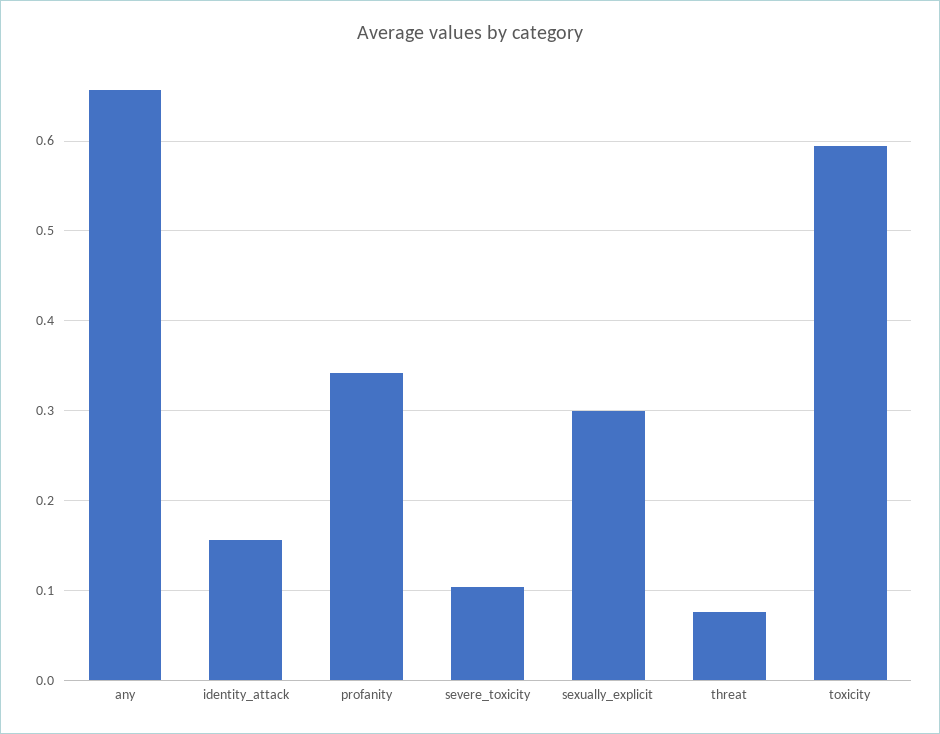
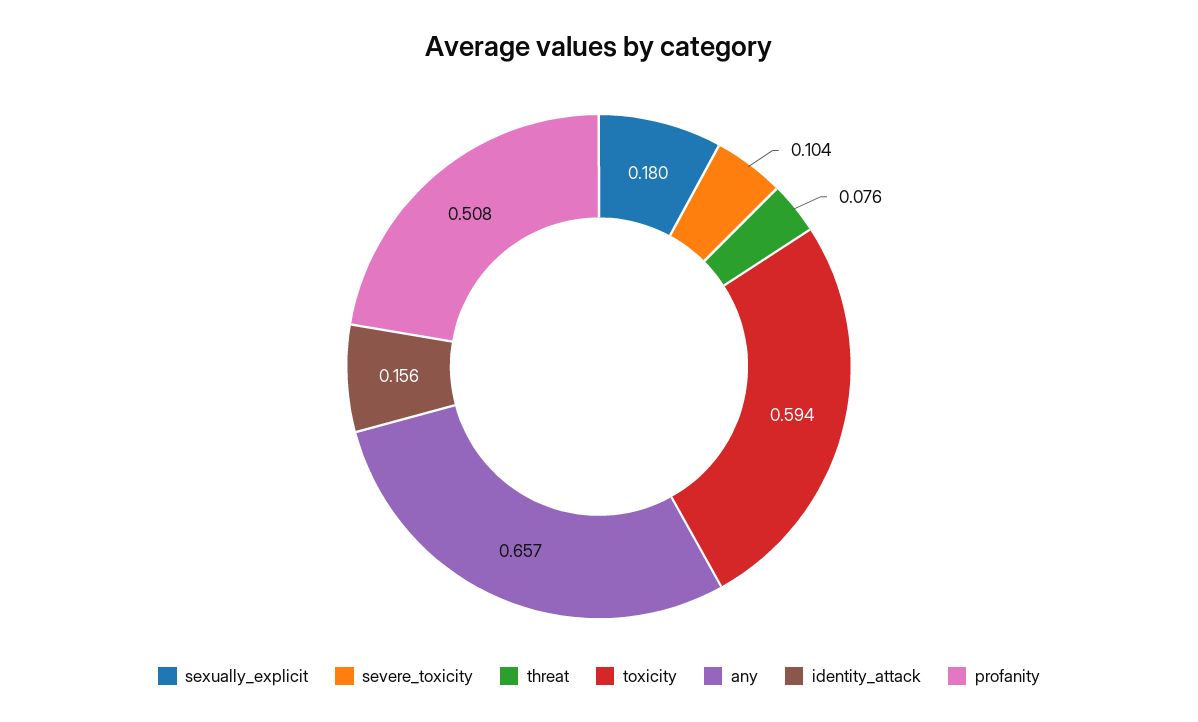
profanity: 0.34 -> 0.508
sexually_explicit: 0.3 -> 0.18

